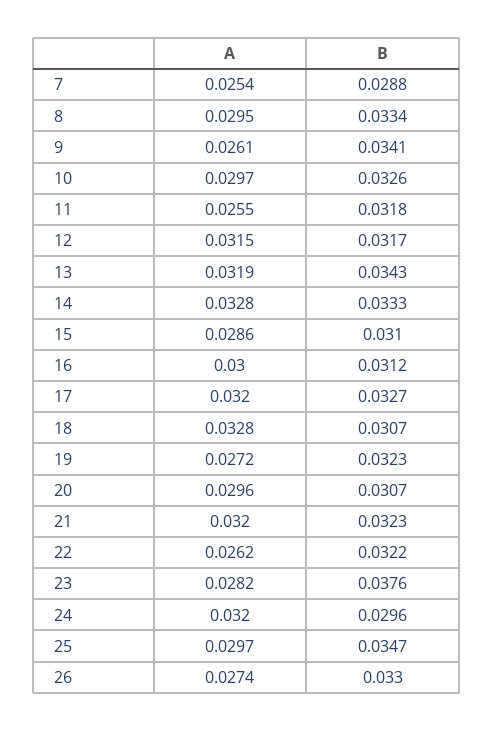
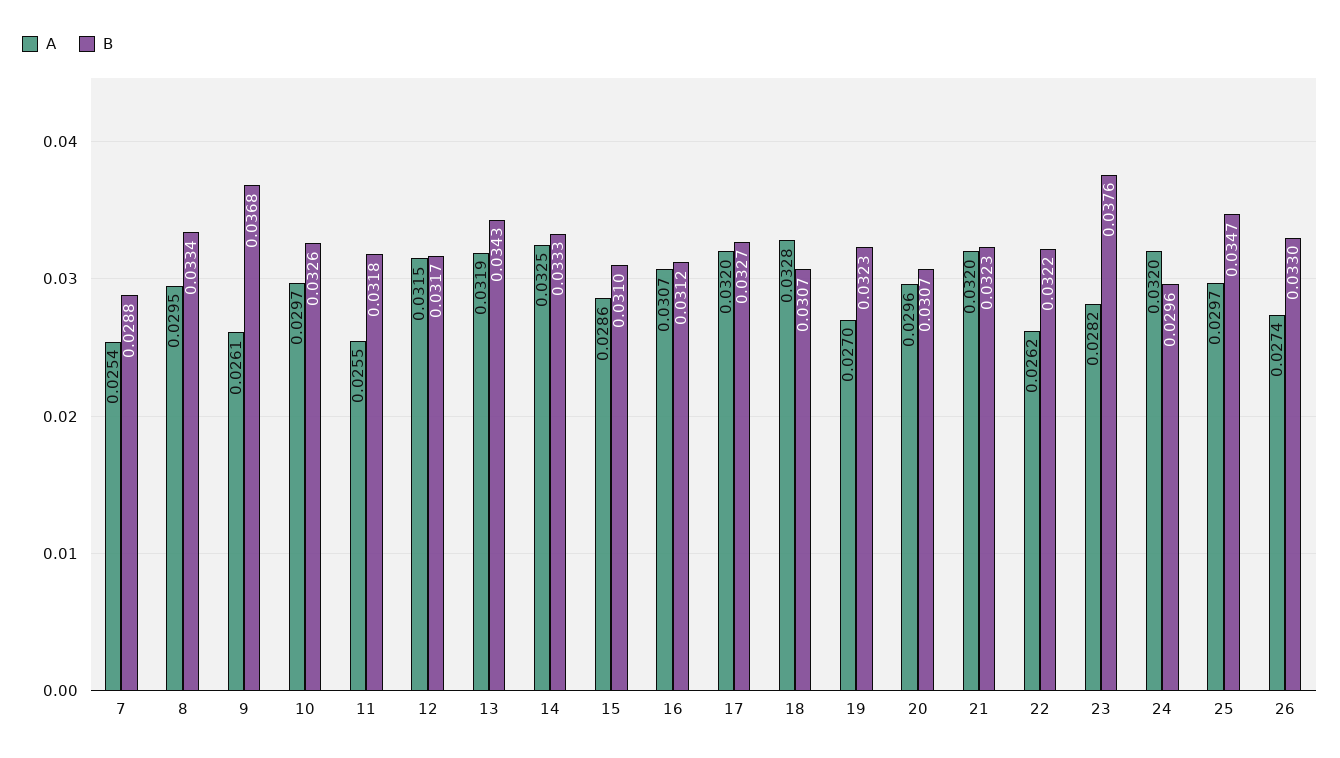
B, 9: 0.0341 -> 0.0368
A, 14: 0.0328 -> 0.0325
A, 16: 0.03 -> 0.0307
A, 19: 0.0272 -> 0.027

